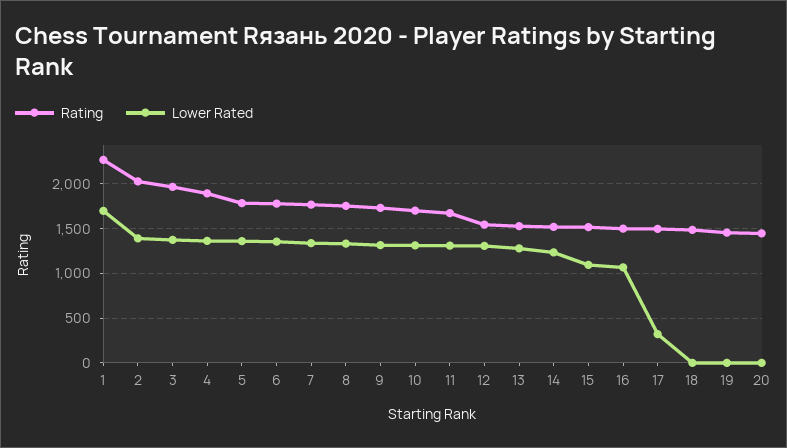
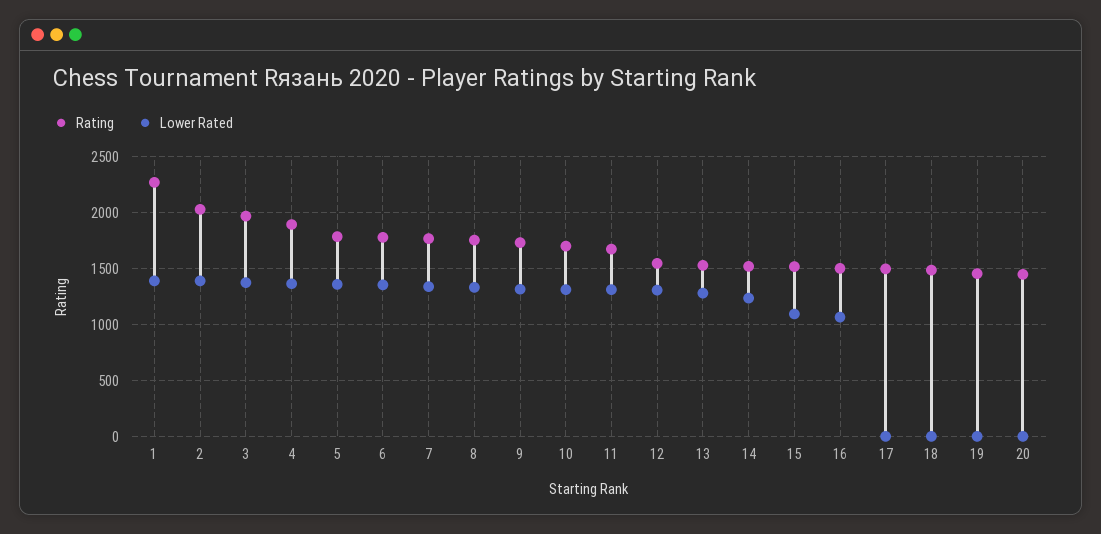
Lower Rated, 1: 1700 -> 1400
Lower Rated, 17: 300 -> 0

